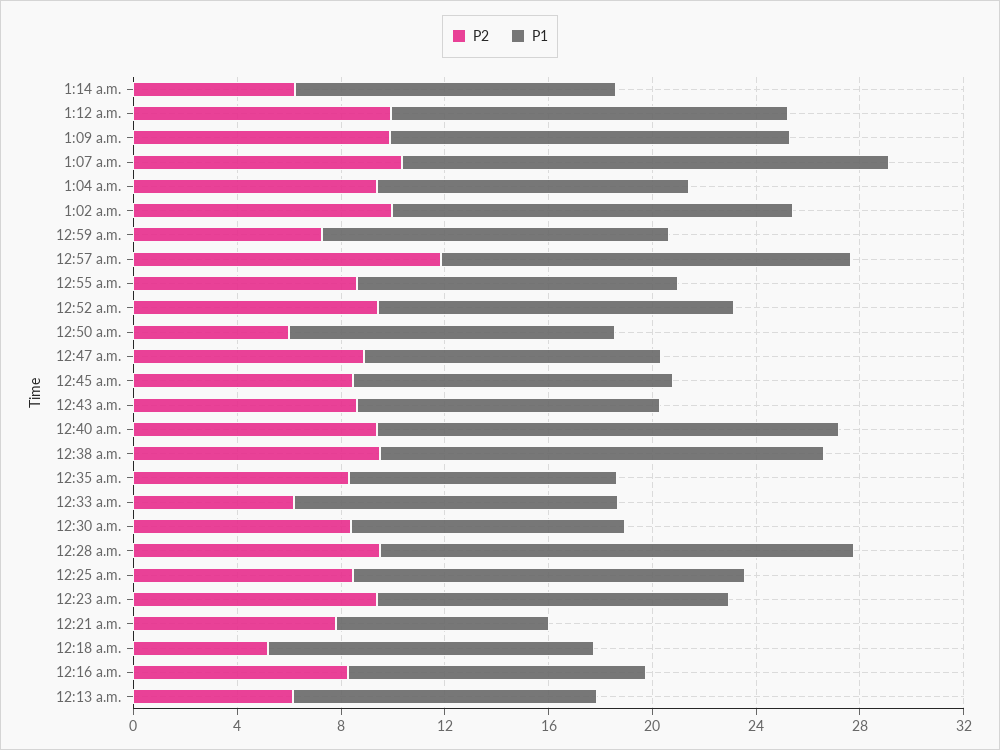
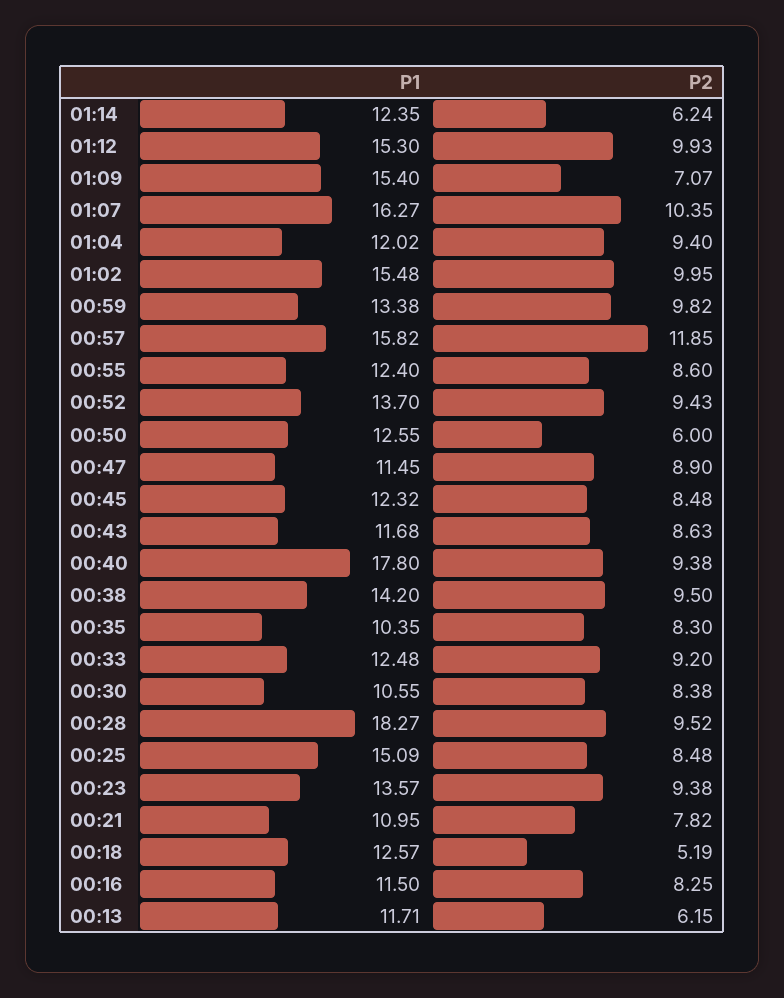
P2, 1:09 a.m.: 10 -> 7.07
P1, 1:07 a.m.: 19 -> 16.27
P2, 12:59 a.m.: 7 -> 9.82
P1, 12:38 a.m.: 17 -> 14.2
P2, 12:33 a.m.: 6 -> 9.2
P1, 12:21 a.m.: 8 -> 10.95

